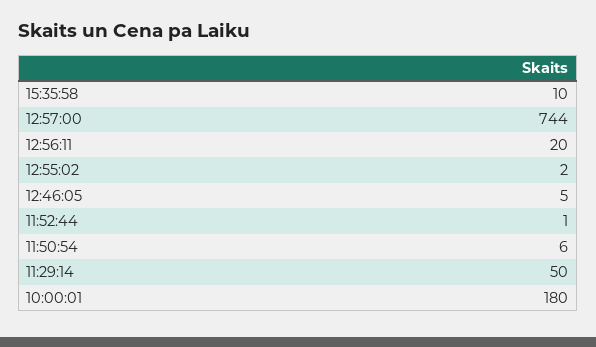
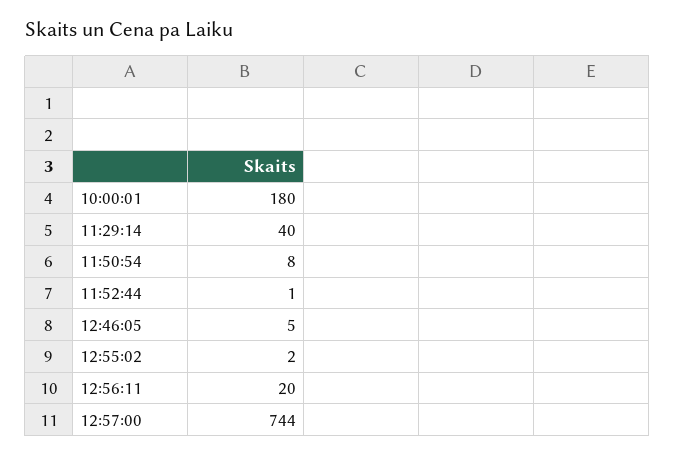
15:35:58: 10 -> none
11:50:54: 6 -> 8
11:29:14: 50 -> 40

